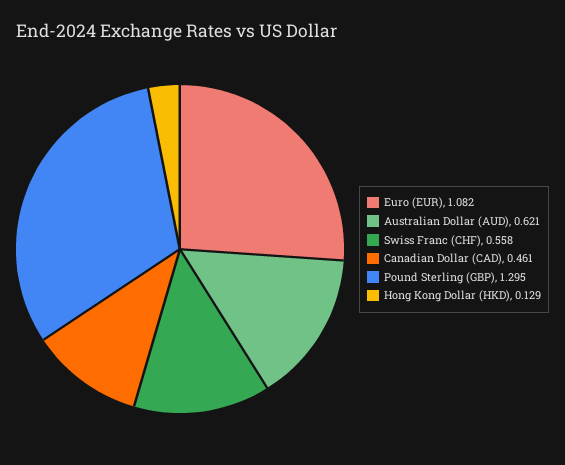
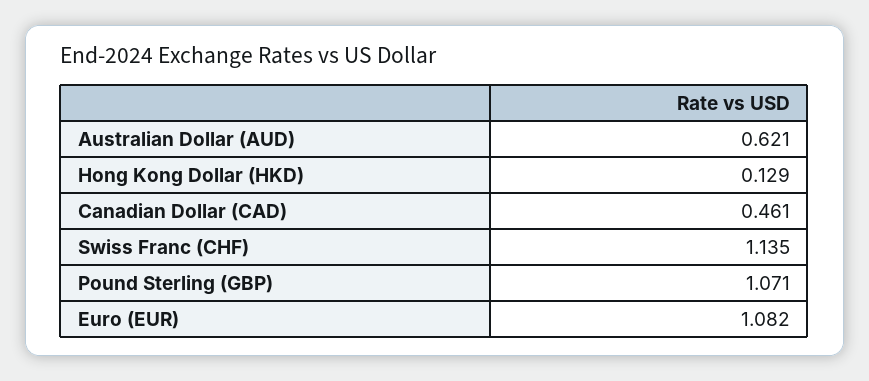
Swiss Franc (CHF): 0.558 -> 1.135
Pound Sterling (GBP): 1.295 -> 1.071

